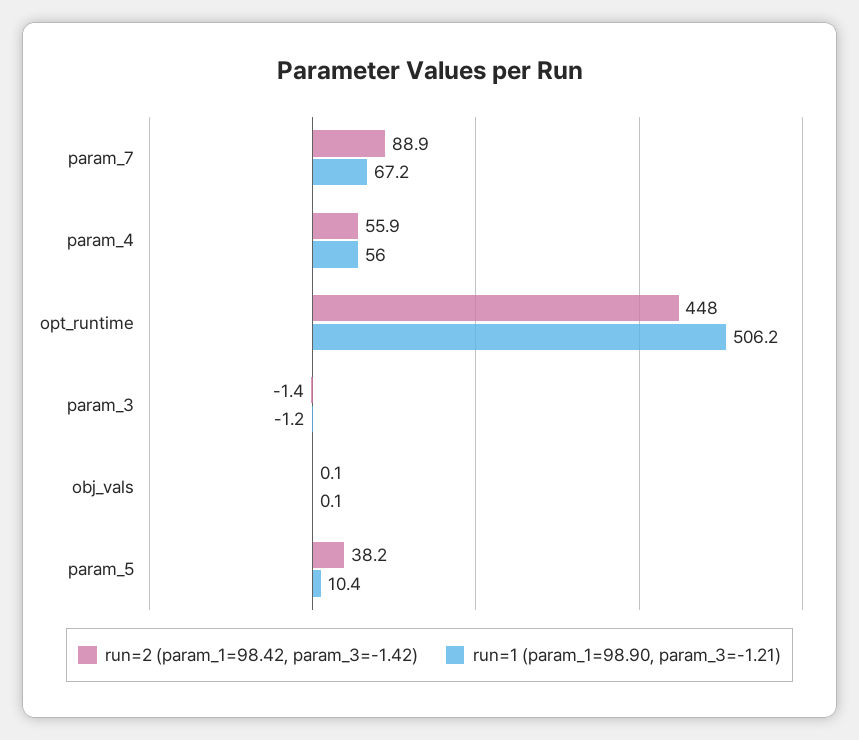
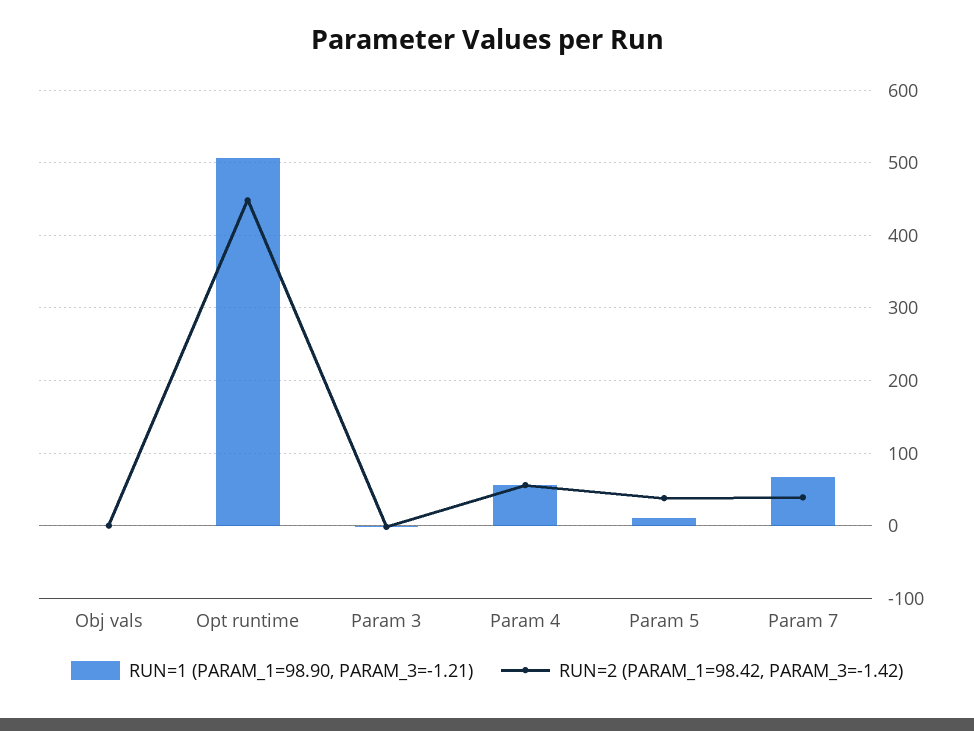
run=2 (param_1=98.42, param_3=-1.42), param_7: 88.9 -> 40

